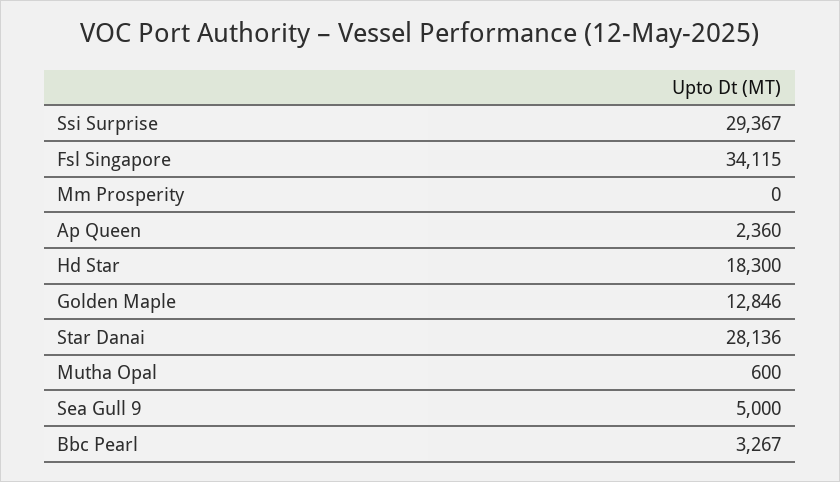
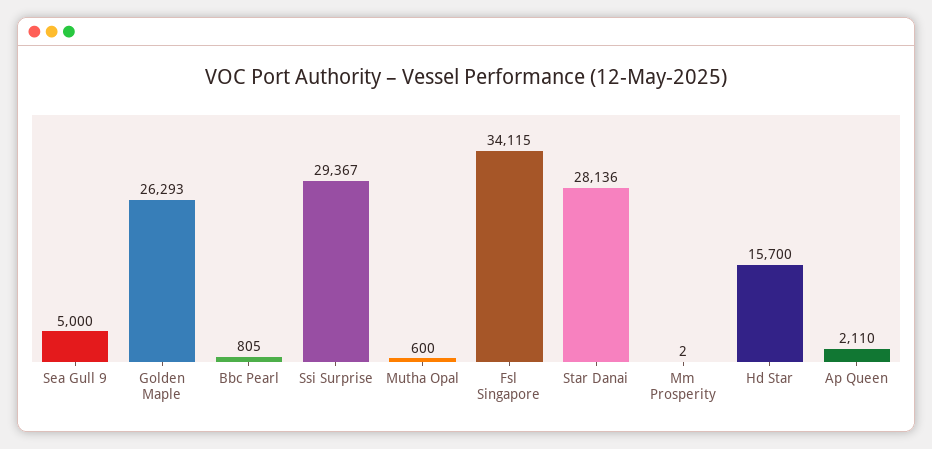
Mm Prosperity: 0 -> 2
Ap Queen: 2360 -> 2110
Hd Star: 18300 -> 15700
Golden Maple: 12846 -> 26293
Bbc Pearl: 3267 -> 805

